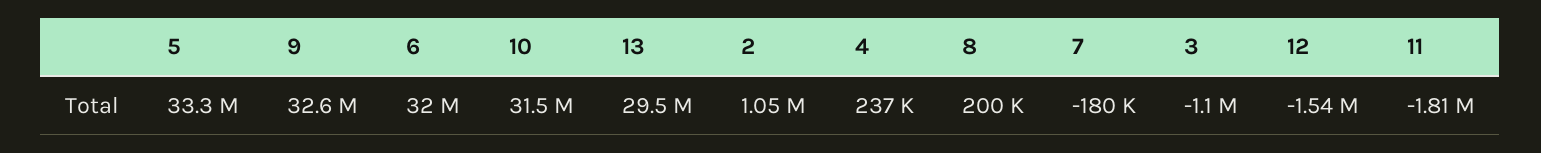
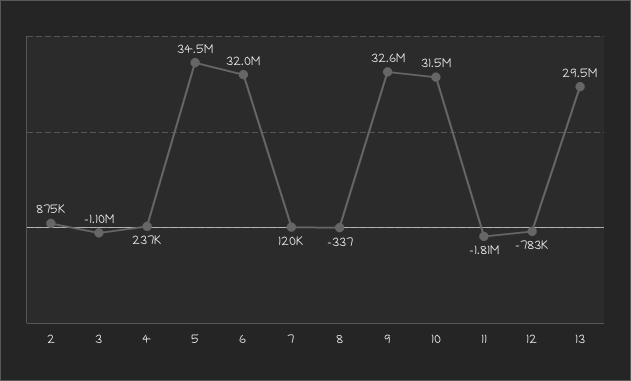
5: 33300000 -> 34500000
2: 1050000 -> 875000
8: 200000 -> -337
7: -180000 -> 120000
12: -1540000 -> -783000

